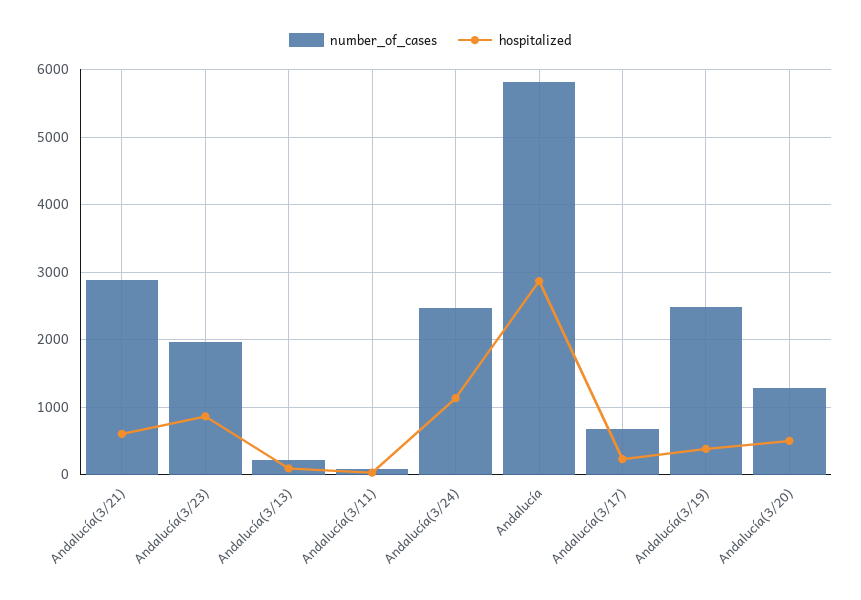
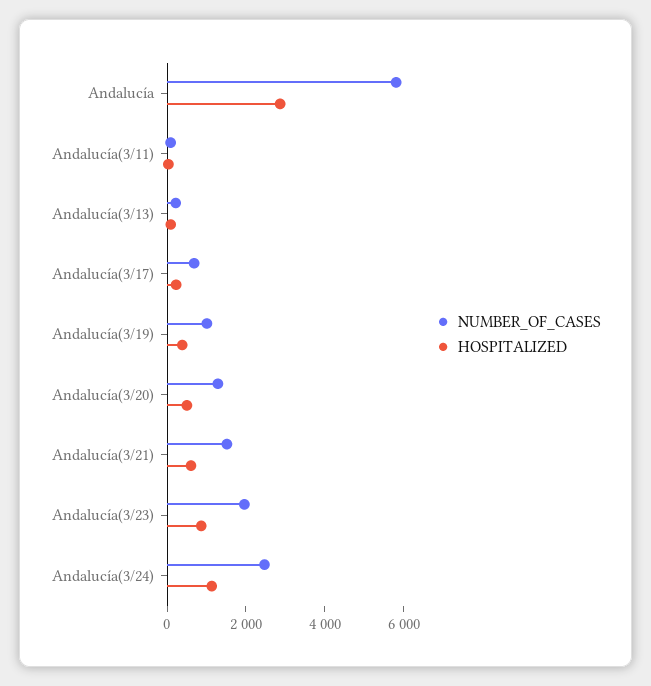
number_of_cases, Andalucía(3/21): 2900 -> 1500
number_of_cases, Andalucía(3/19): 2500 -> 1000

